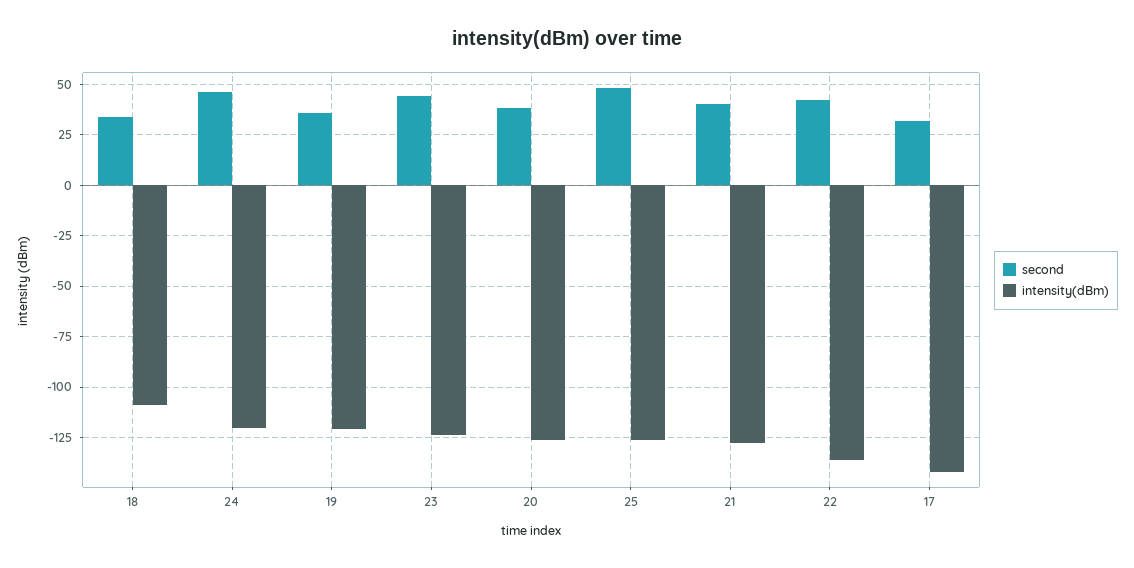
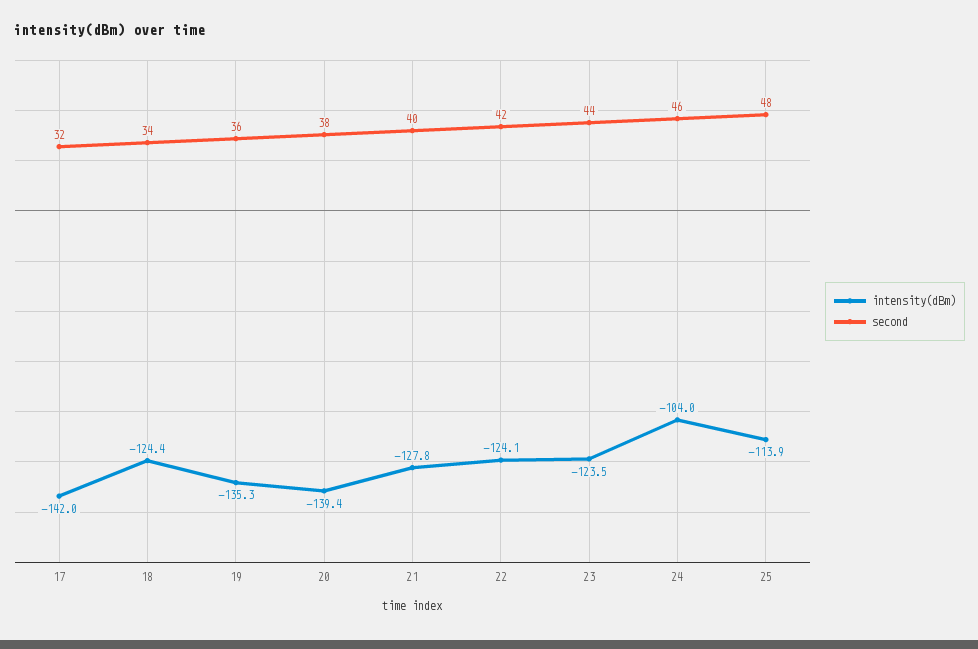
intensity(dBm), 18: -110 -> -124.4
intensity(dBm), 24: -120 -> -104
intensity(dBm), 19: -120 -> -135.3
intensity(dBm), 20: -125 -> -139.4
intensity(dBm), 25: -125 -> -113.9
intensity(dBm), 22: -135 -> -124.1

